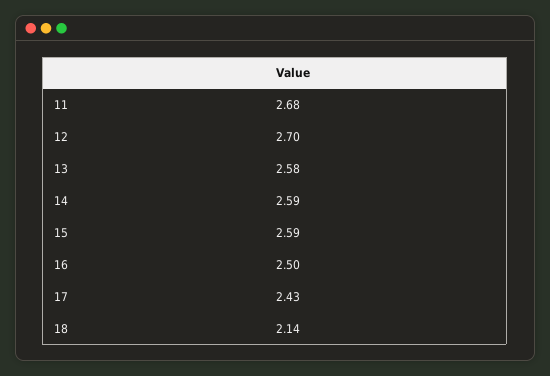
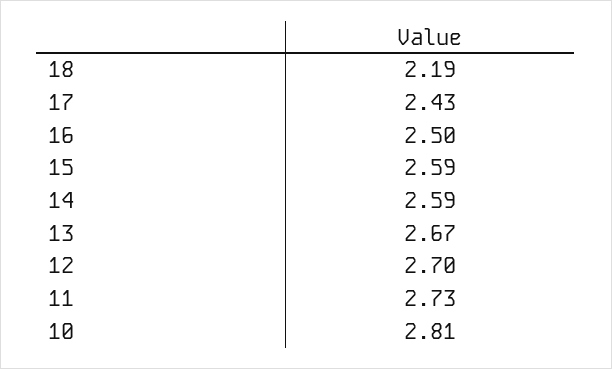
11: 2.68 -> 2.73
13: 2.58 -> 2.67
18: 2.14 -> 2.19
10: none -> 2.81

